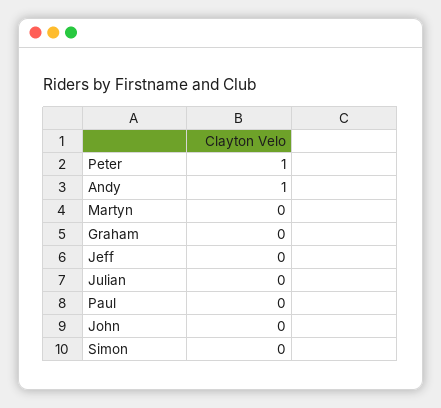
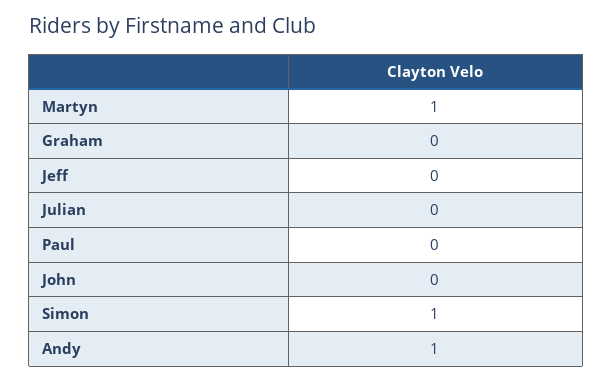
Peter: 1 -> none
Martyn: 0 -> 1
Simon: 0 -> 1

